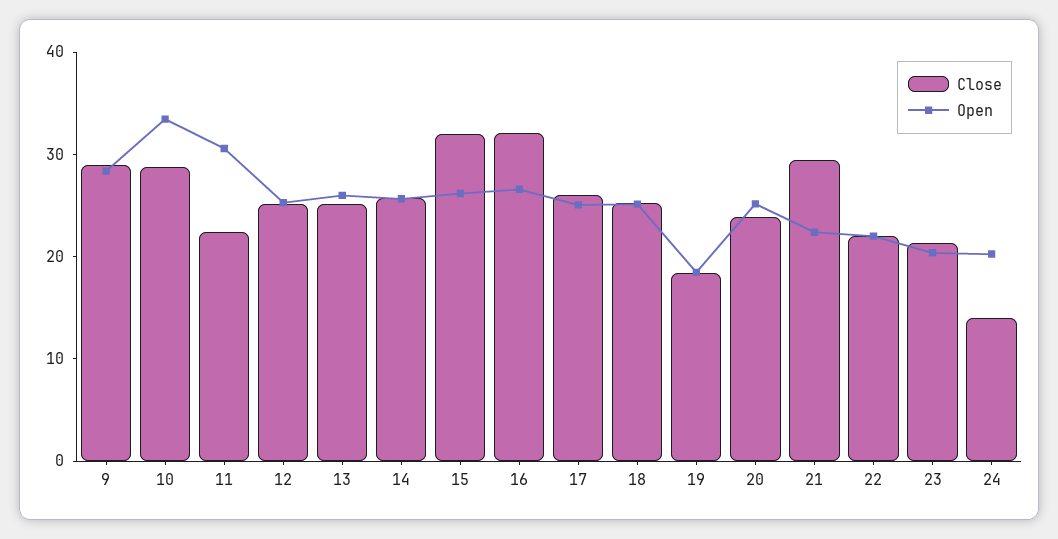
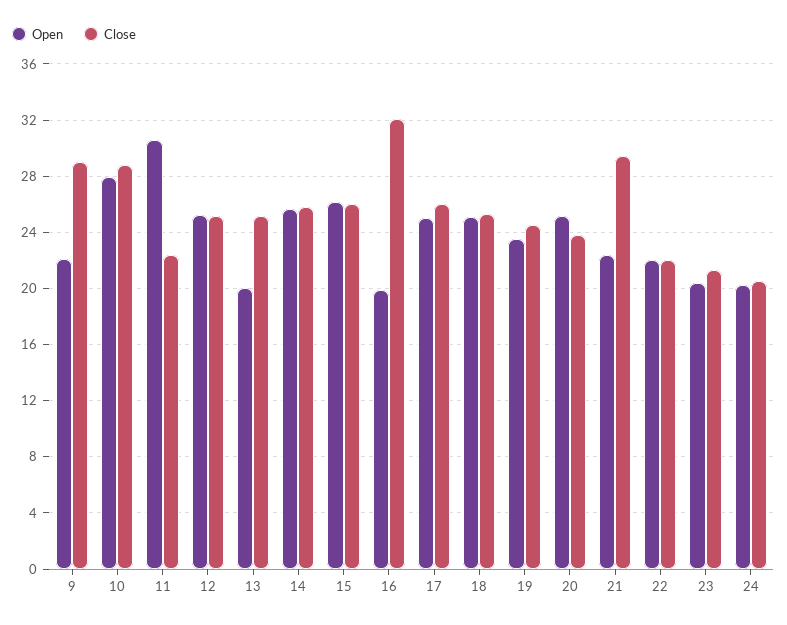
Open, 9: 28 -> 22
Open, 10: 34 -> 28
Open, 13: 26 -> 20
Close, 15: 32 -> 26
Open, 16: 26 -> 20
Close, 19: 18 -> 24.5
Open, 19: 18 -> 23.5
Close, 24: 14 -> 20.5

